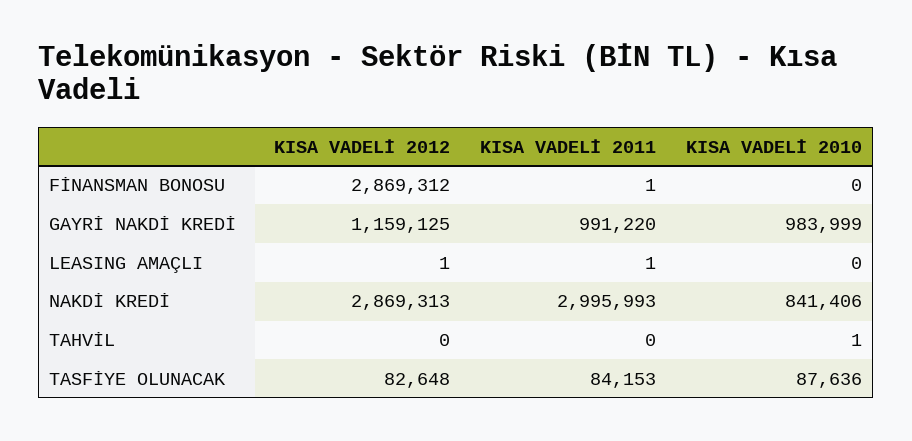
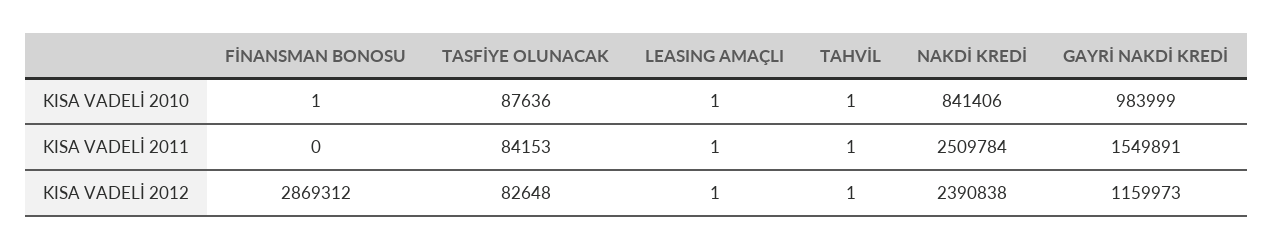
KISA VADELİ 2011, FİNANSMAN BONOSU: 1 -> 0
KISA VADELİ 2010, FİNANSMAN BONOSU: 0 -> 1
KISA VADELİ 2012, GAYRİ NAKDİ KREDİ: 1159125 -> 1159973
KISA VADELİ 2011, GAYRİ NAKDİ KREDİ: 991220 -> 1549891
KISA VADELİ 2010, LEASING AMAÇLI: 0 -> 1
KISA VADELİ 2012, NAKDİ KREDİ: 2869313 -> 2390838
KISA VADELİ 2011, NAKDİ KREDİ: 2995993 -> 2509784
KISA VADELİ 2012, TAHVİL: 0 -> 1
KISA VADELİ 2011, TAHVİL: 0 -> 1

